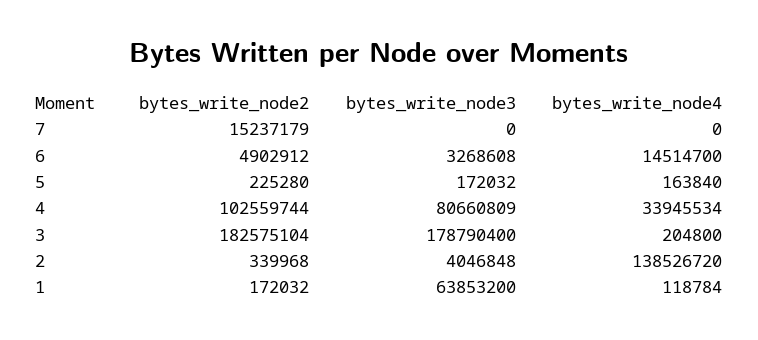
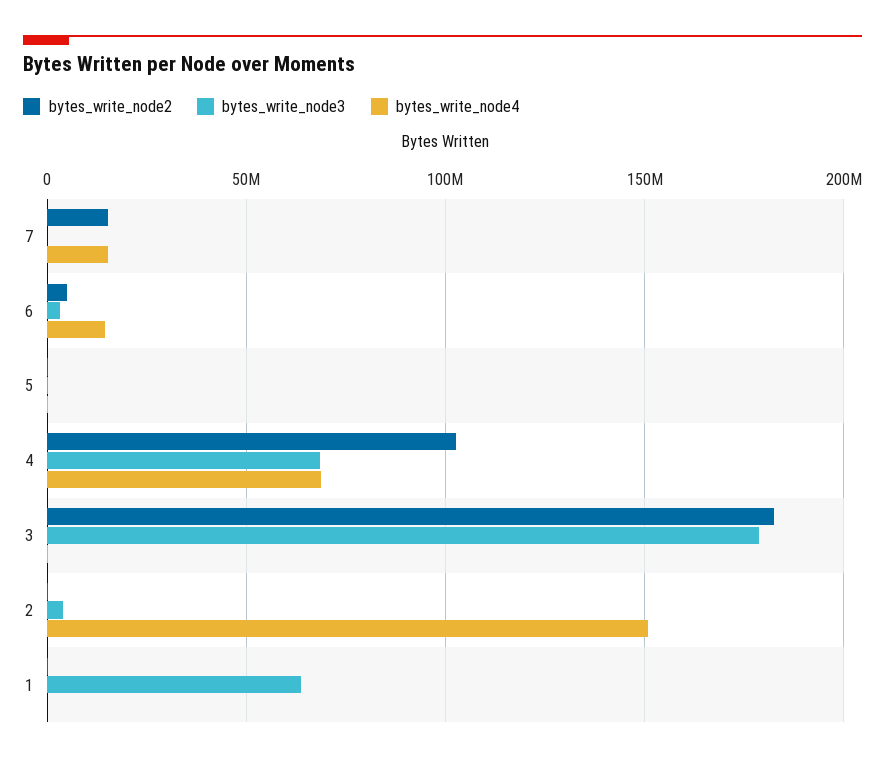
bytes_write_node4, 7: 0 -> 15000000
bytes_write_node3, 4: 80660809 -> 70000000
bytes_write_node4, 4: 33945534 -> 70000000
bytes_write_node4, 2: 138526720 -> 150000000

